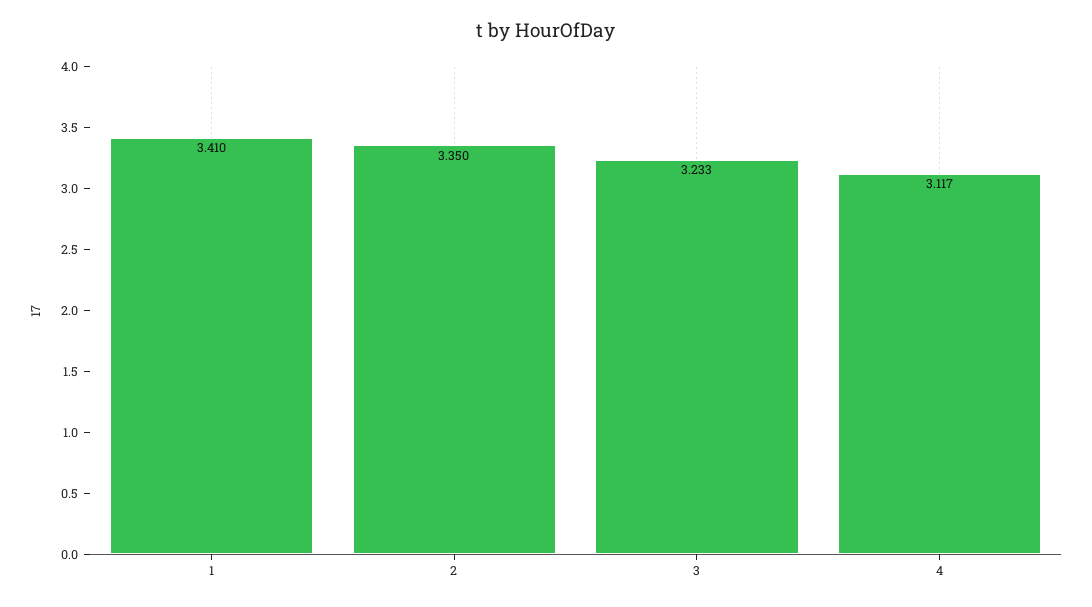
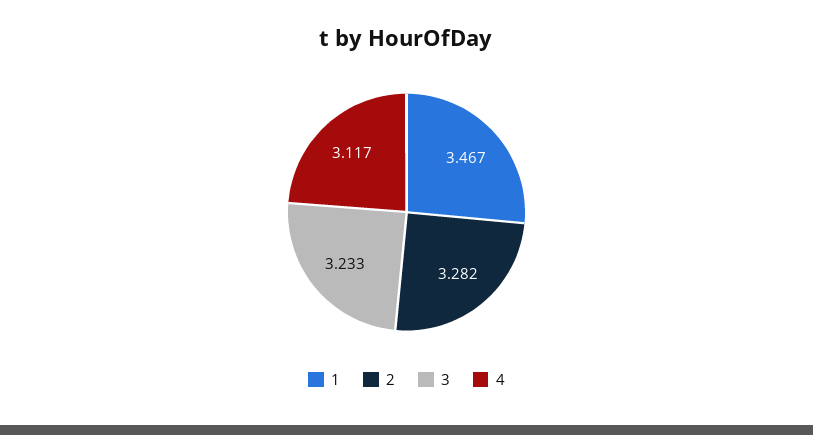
1: 3.41 -> 3.467
2: 3.35 -> 3.282

